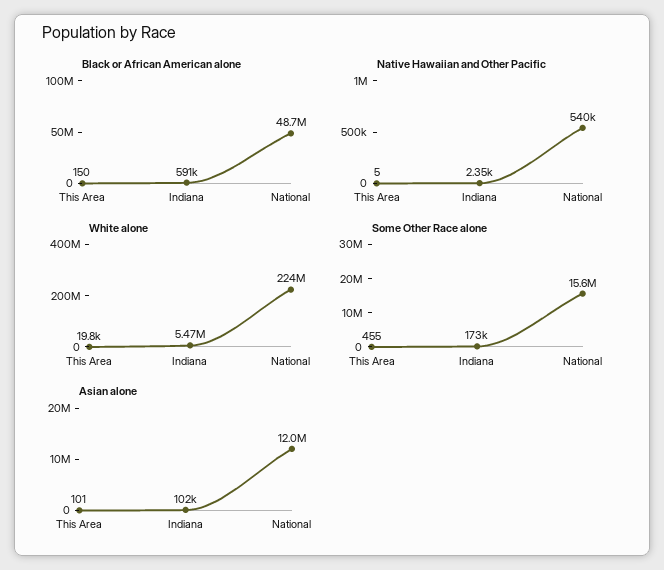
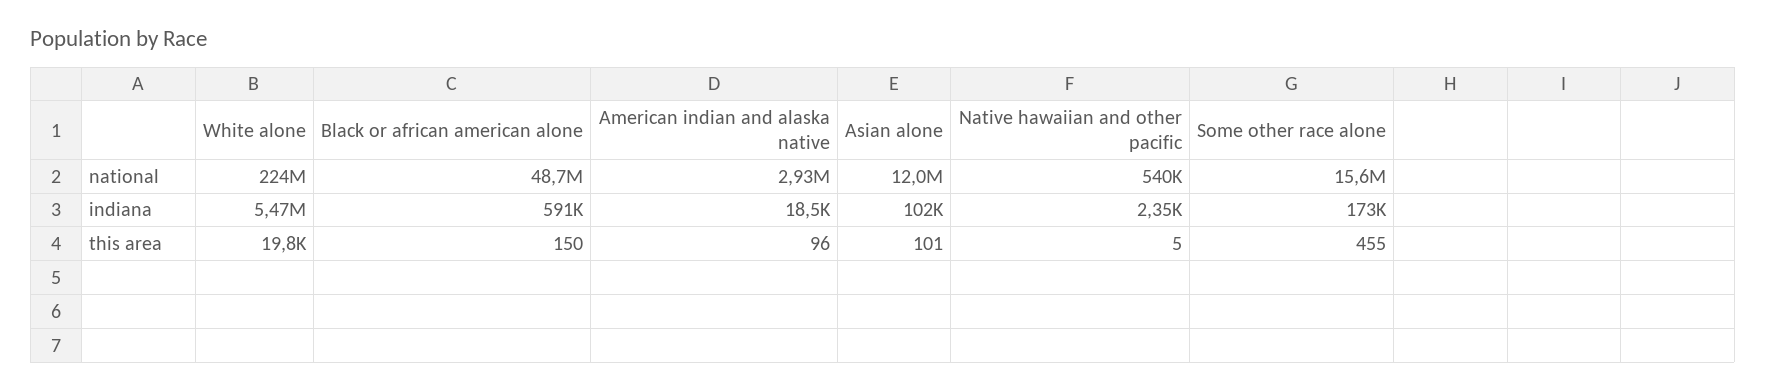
American indian and alaska native, National: none -> 2930000
American indian and alaska native, Indiana: none -> 18500
American indian and alaska native, This Area: none -> 96

